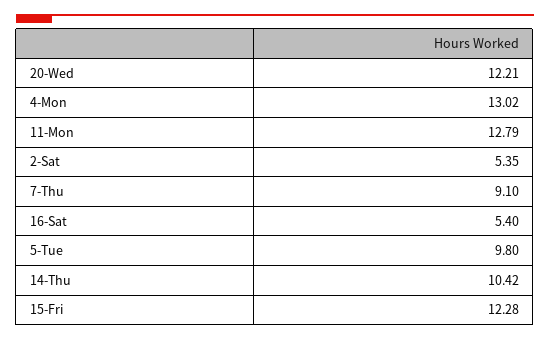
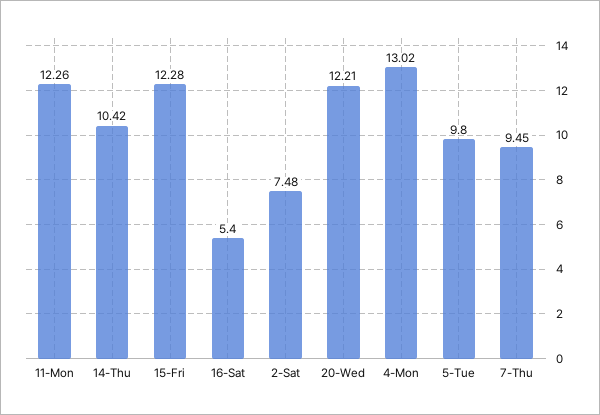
11-Mon: 12.79 -> 12.26
2-Sat: 5.35 -> 7.48
7-Thu: 9.1 -> 9.45

